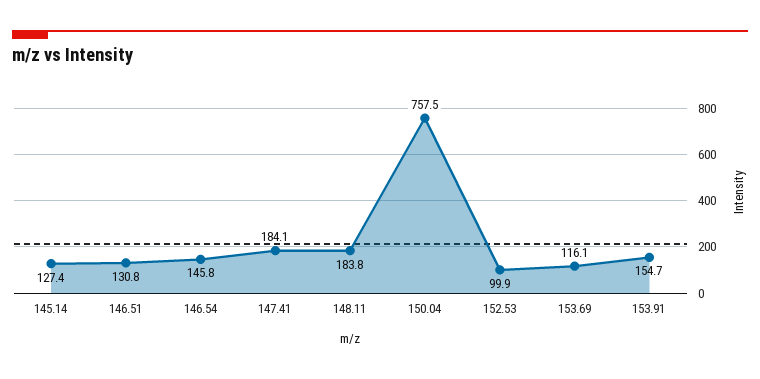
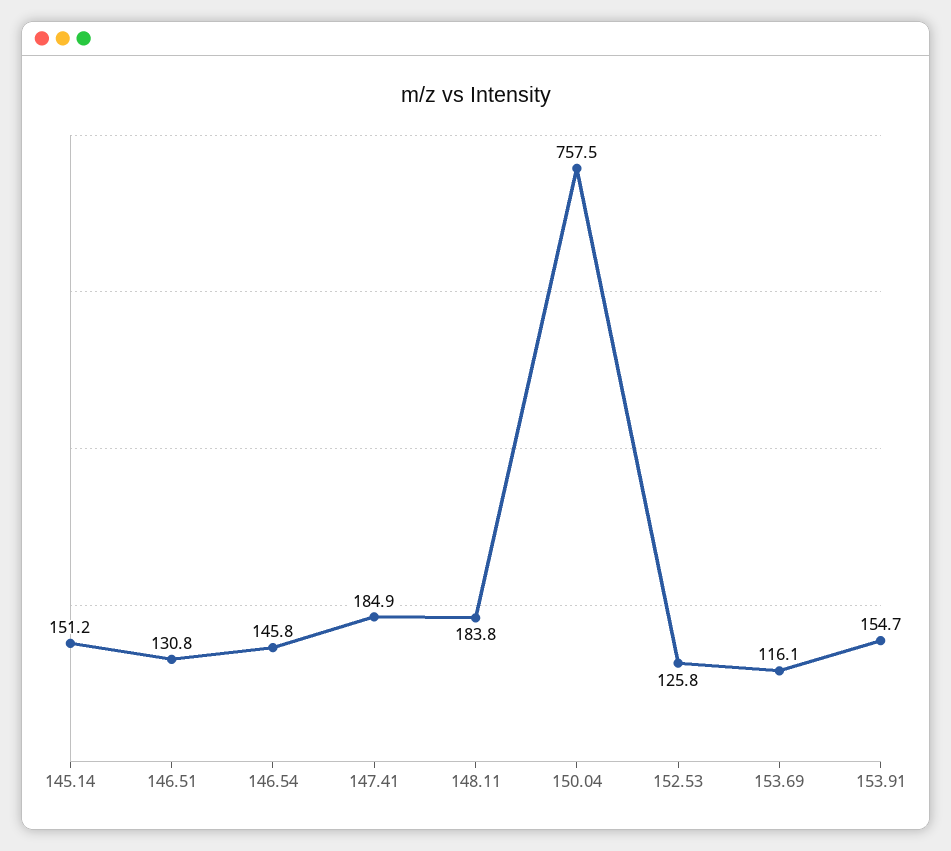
145.14: 127.4 -> 151.2
147.41: 184.1 -> 184.9
152.53: 99.9 -> 125.8

